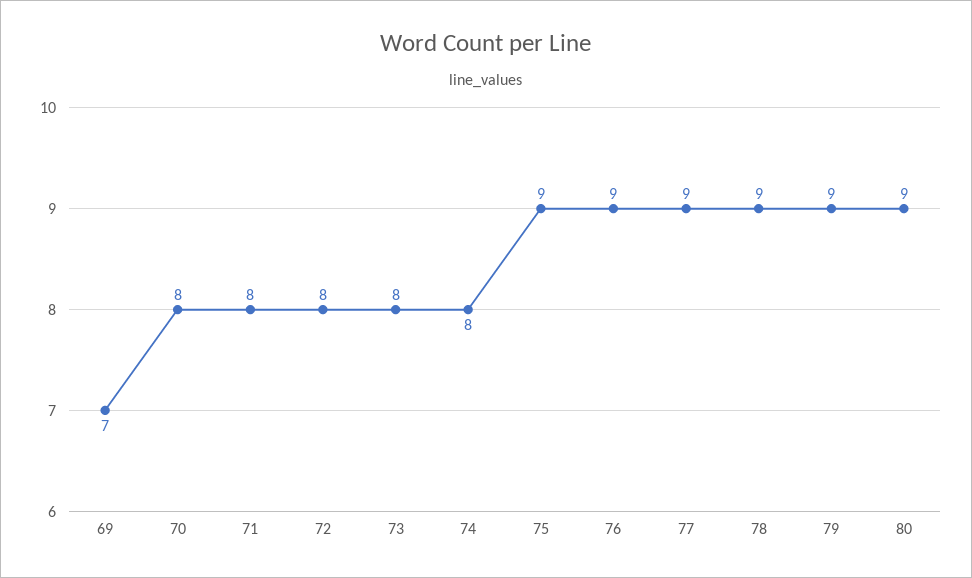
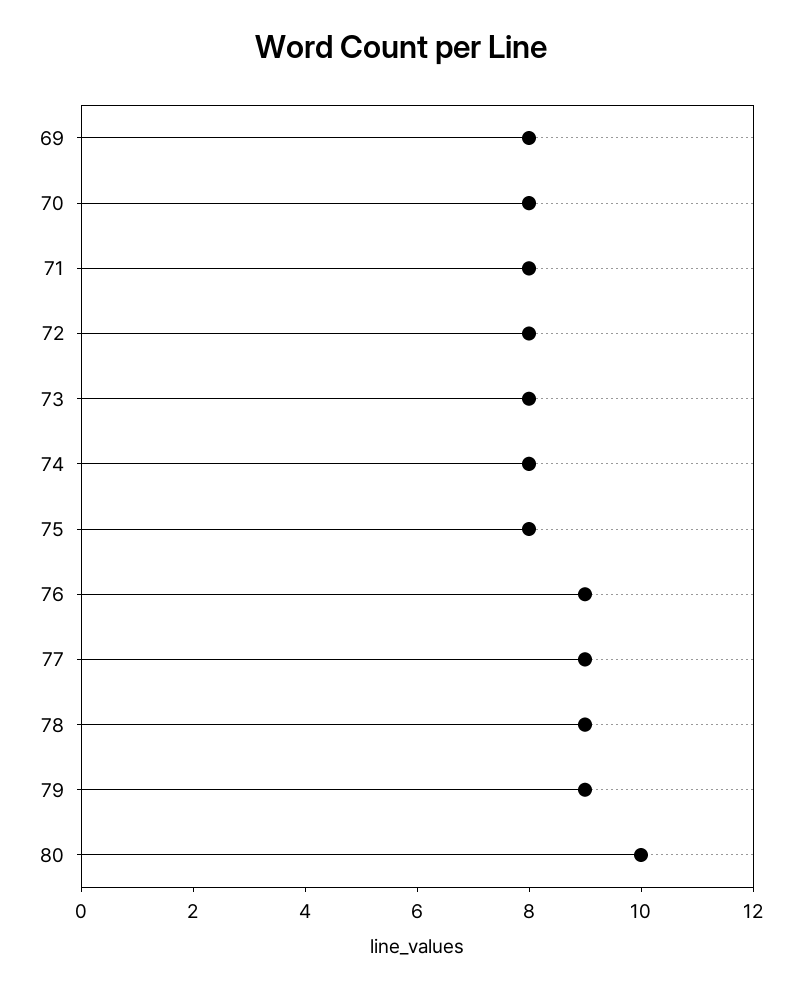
69: 7 -> 8
75: 9 -> 8
80: 9 -> 10

